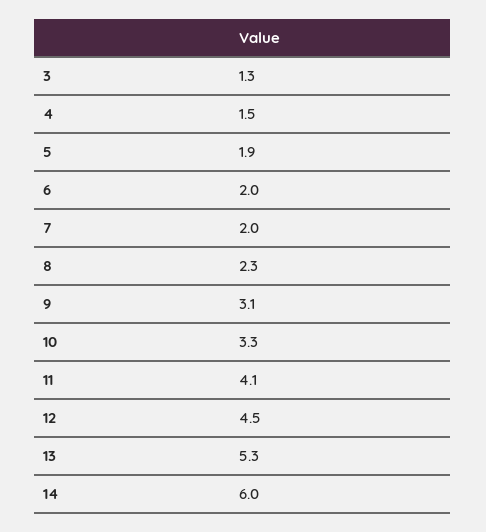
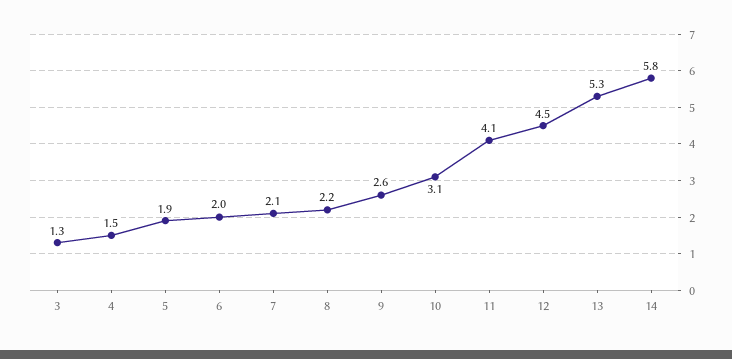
7: 2 -> 2.1
8: 2.3 -> 2.2
9: 3.1 -> 2.6
10: 3.3 -> 3.1
14: 6 -> 5.8

